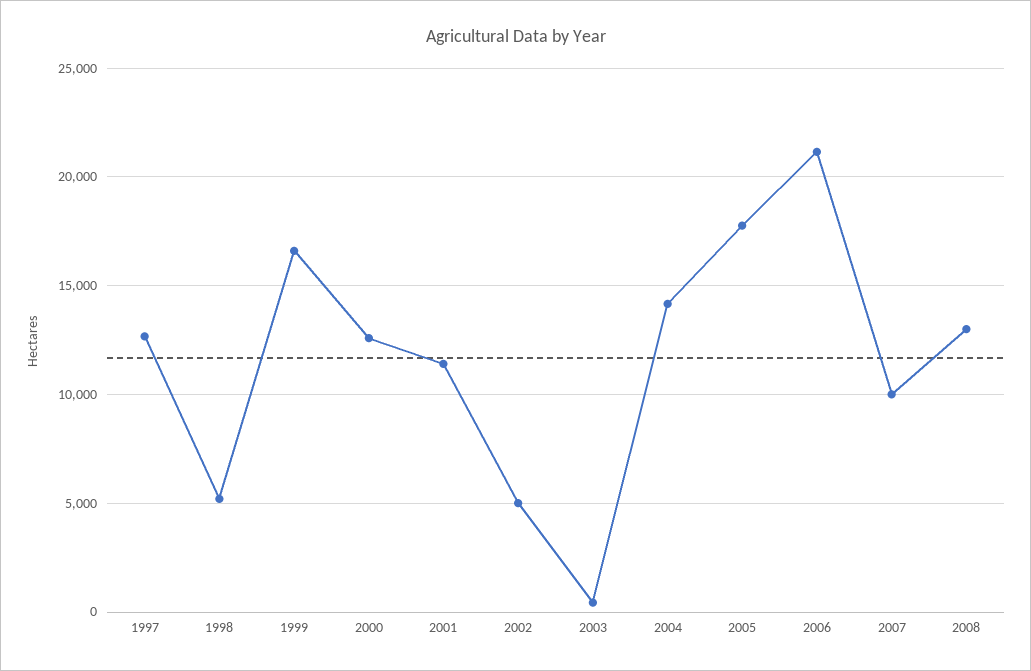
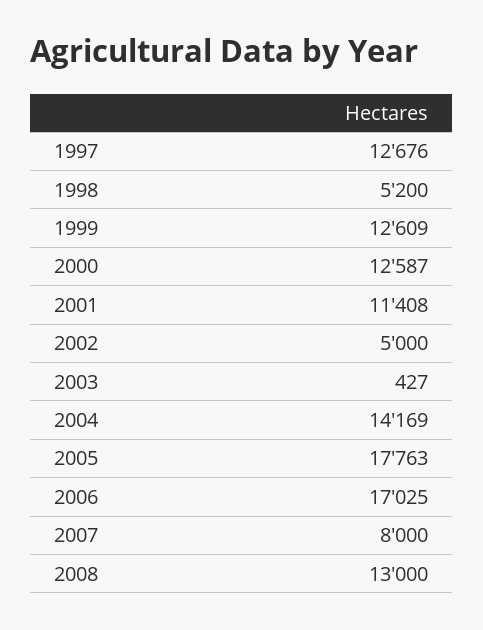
1999: 16500 -> 12609
2006: 21000 -> 17025
2007: 10000 -> 8000

